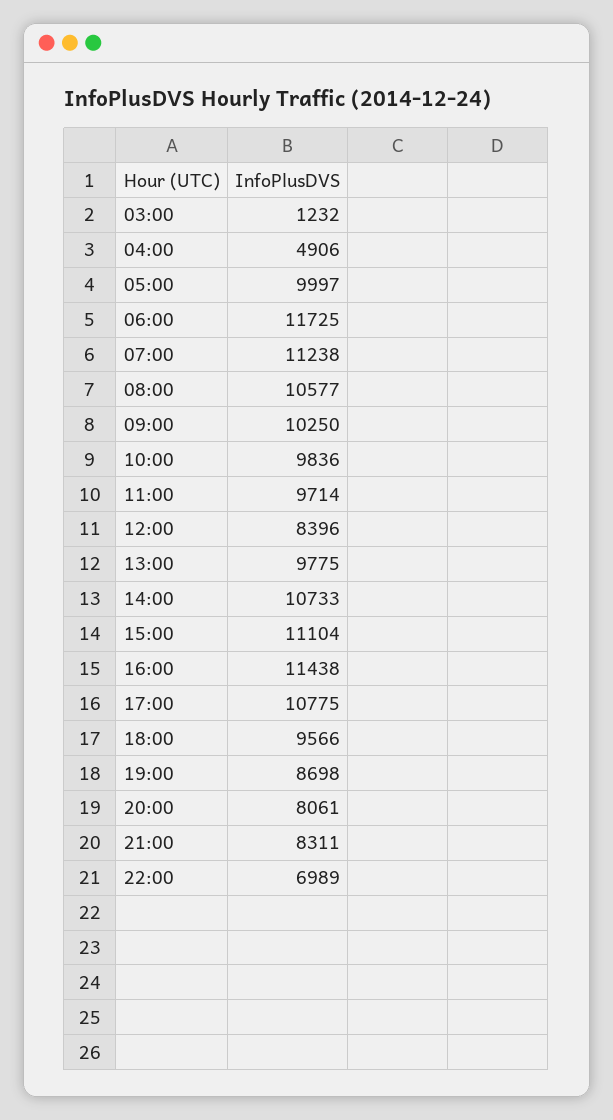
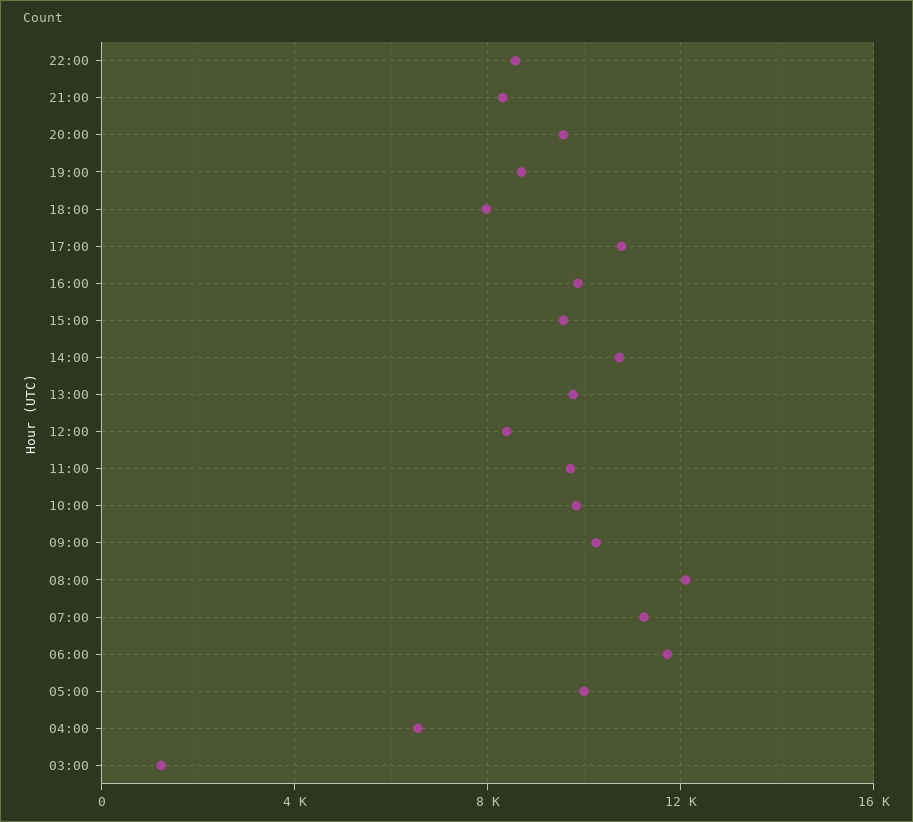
04:00: 4906 -> 6500
08:00: 10577 -> 12000
15:00: 11104 -> 9500
16:00: 11438 -> 10000
18:00: 9566 -> 8000
20:00: 8061 -> 9500
22:00: 6989 -> 8500

